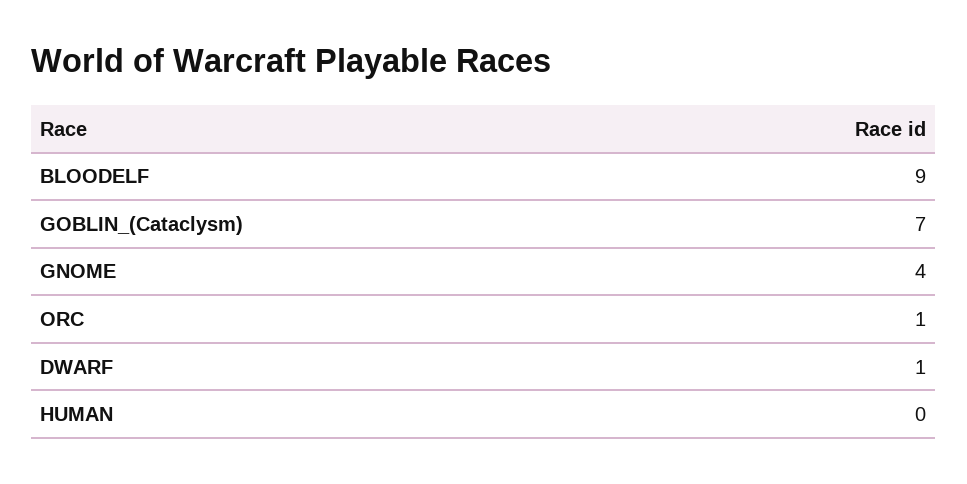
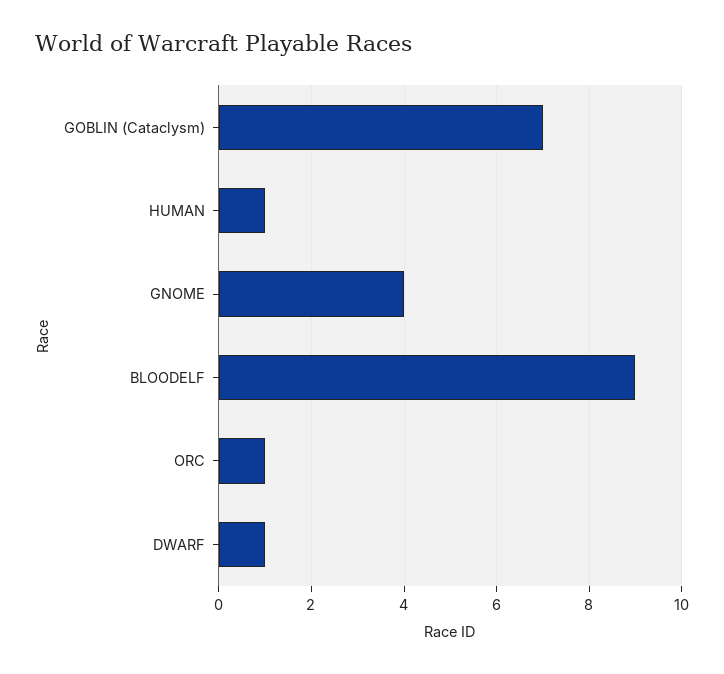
HUMAN: 0 -> 1

